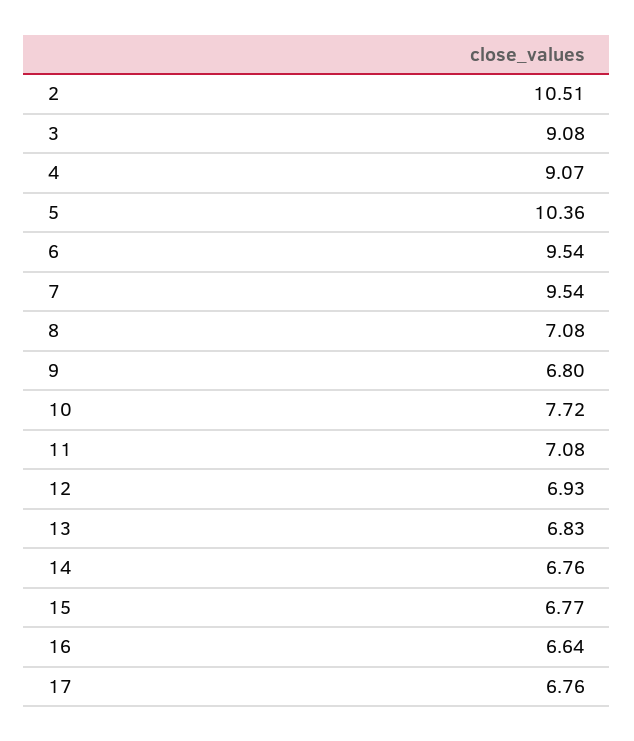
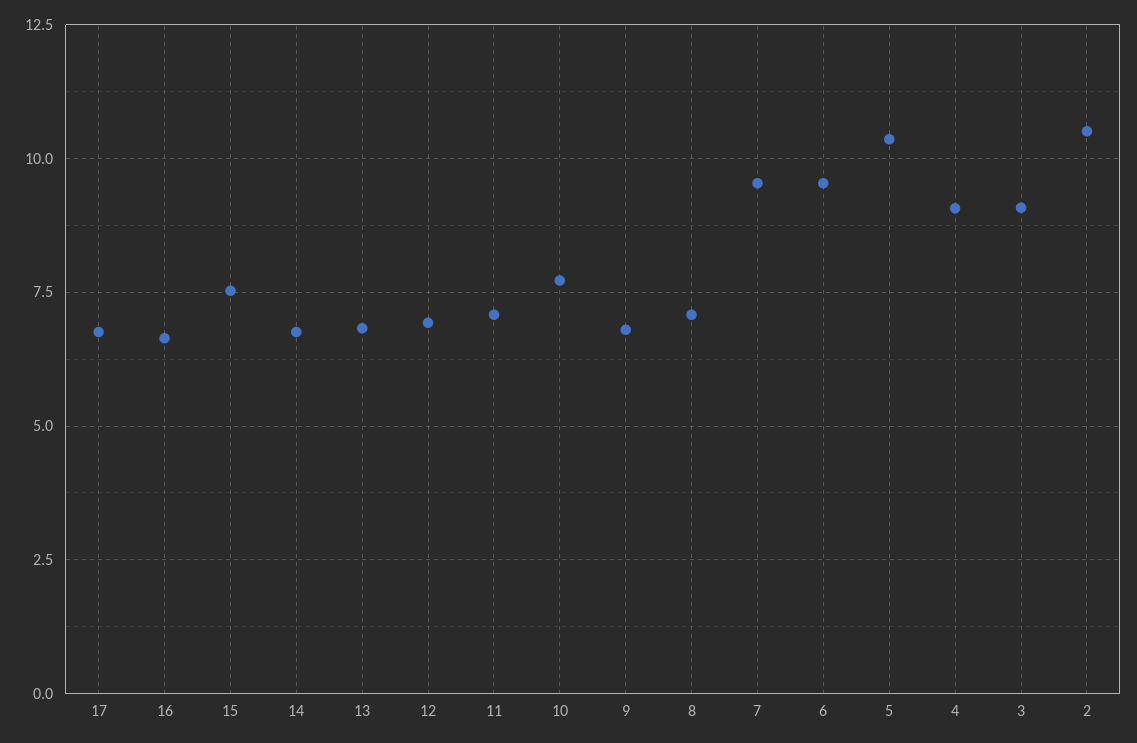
15: 6.77 -> 7.5

